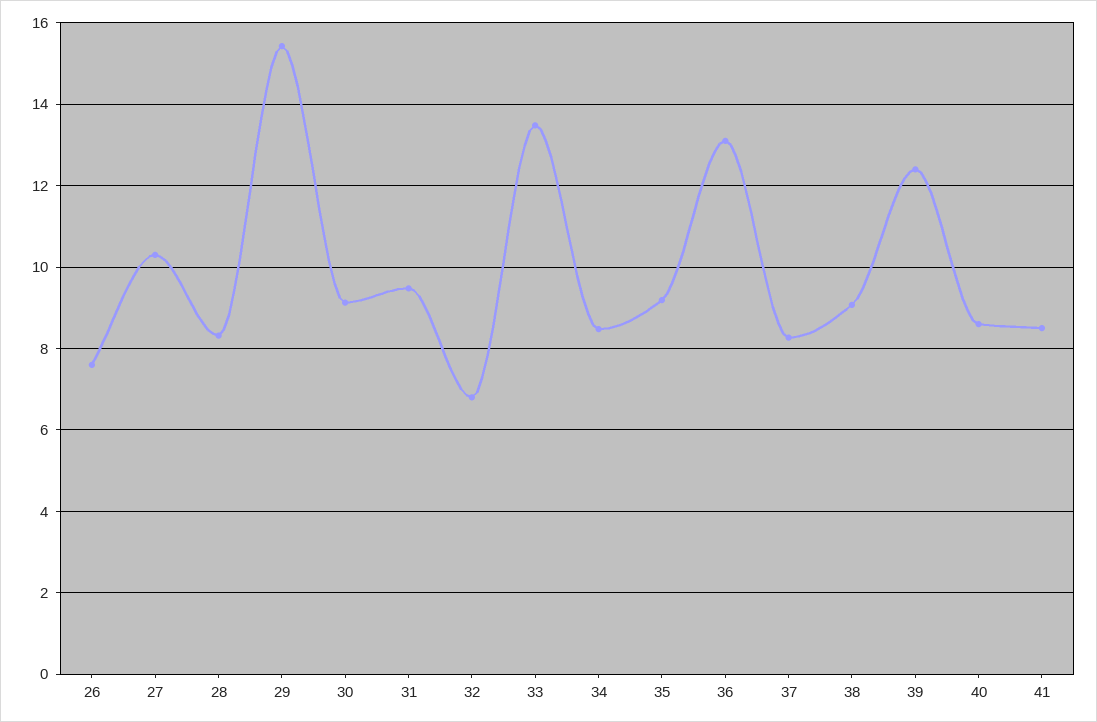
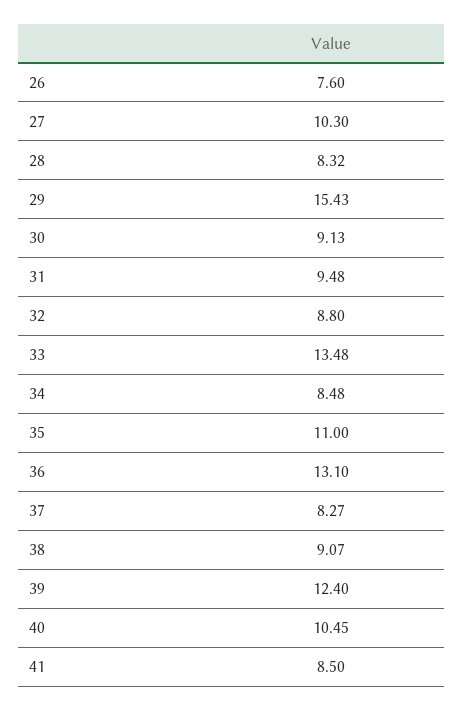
32: 6.8 -> 8.8
35: 9.2 -> 11
40: 8.6 -> 10.45

